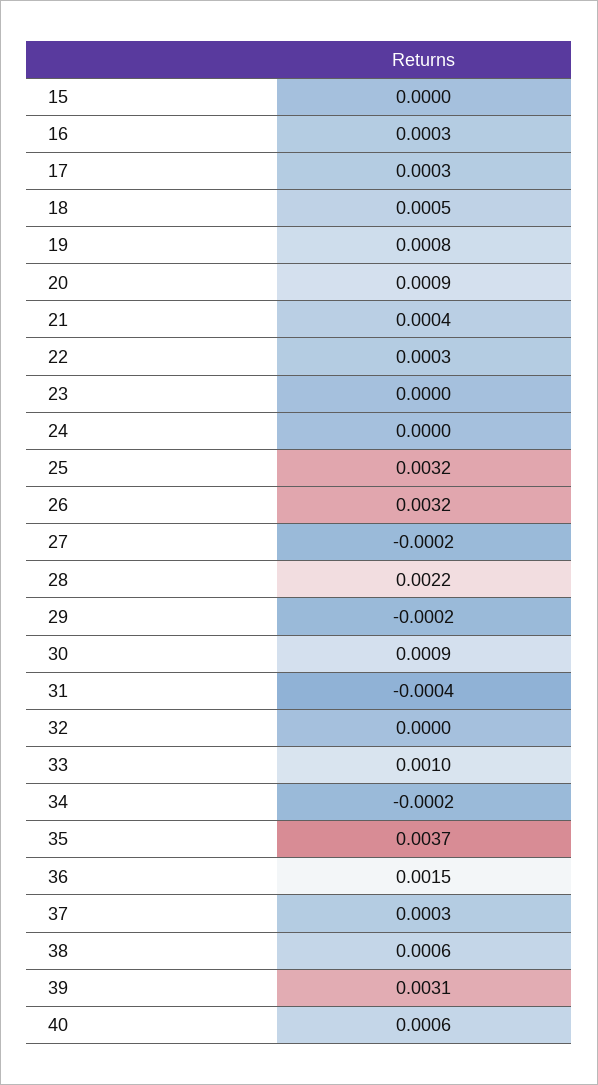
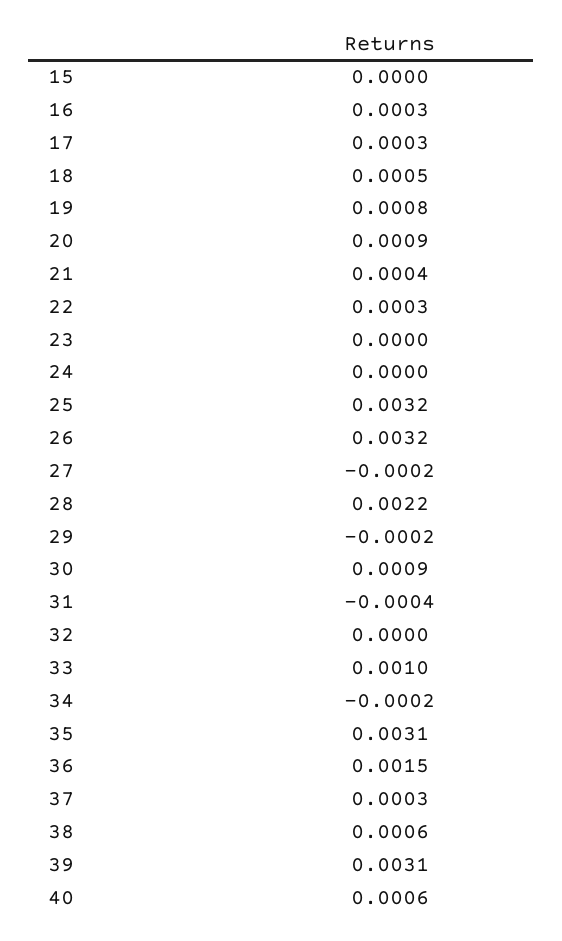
35: 0.0037 -> 0.0031

